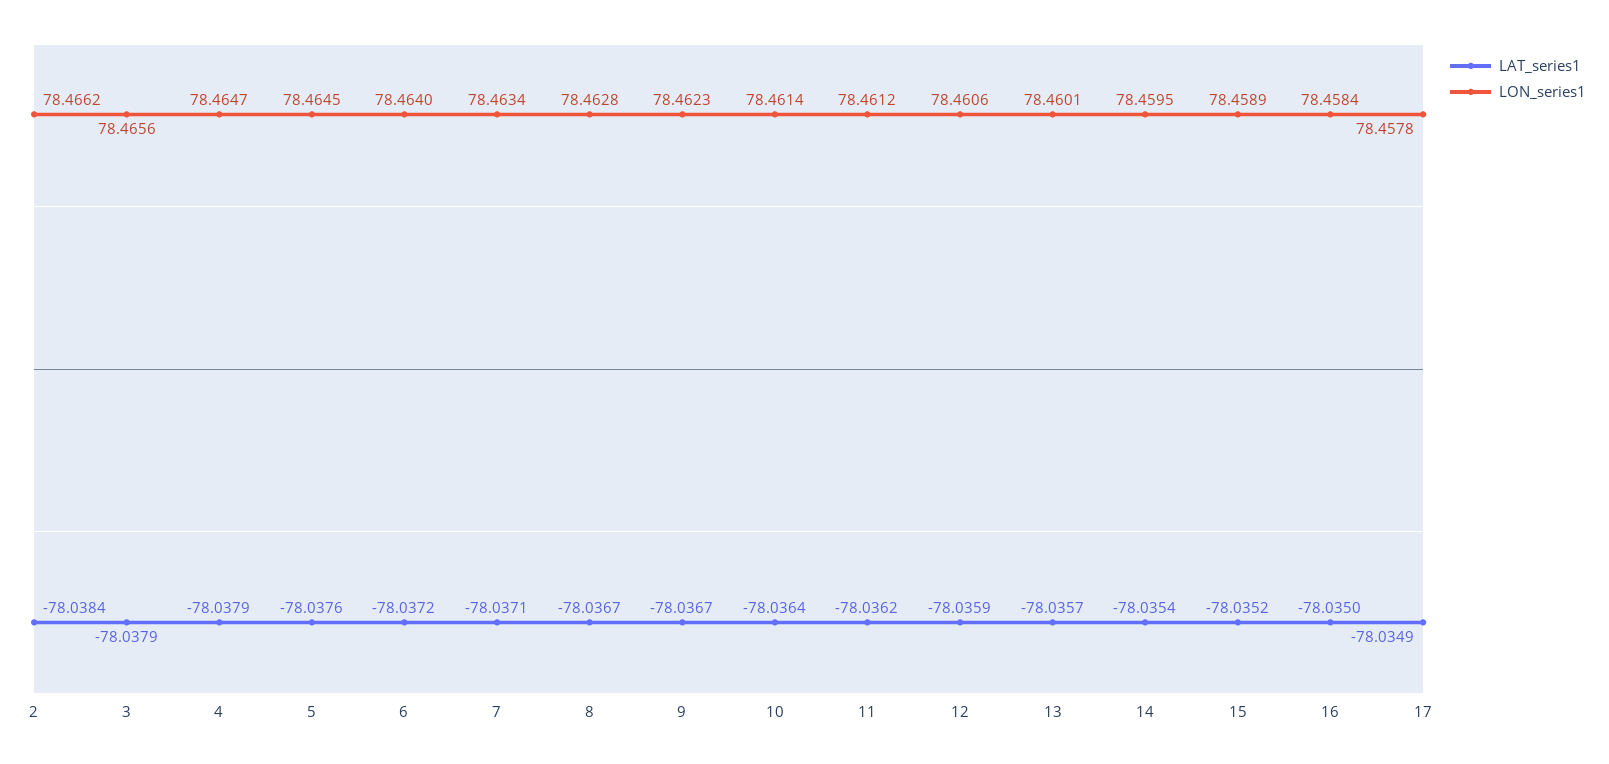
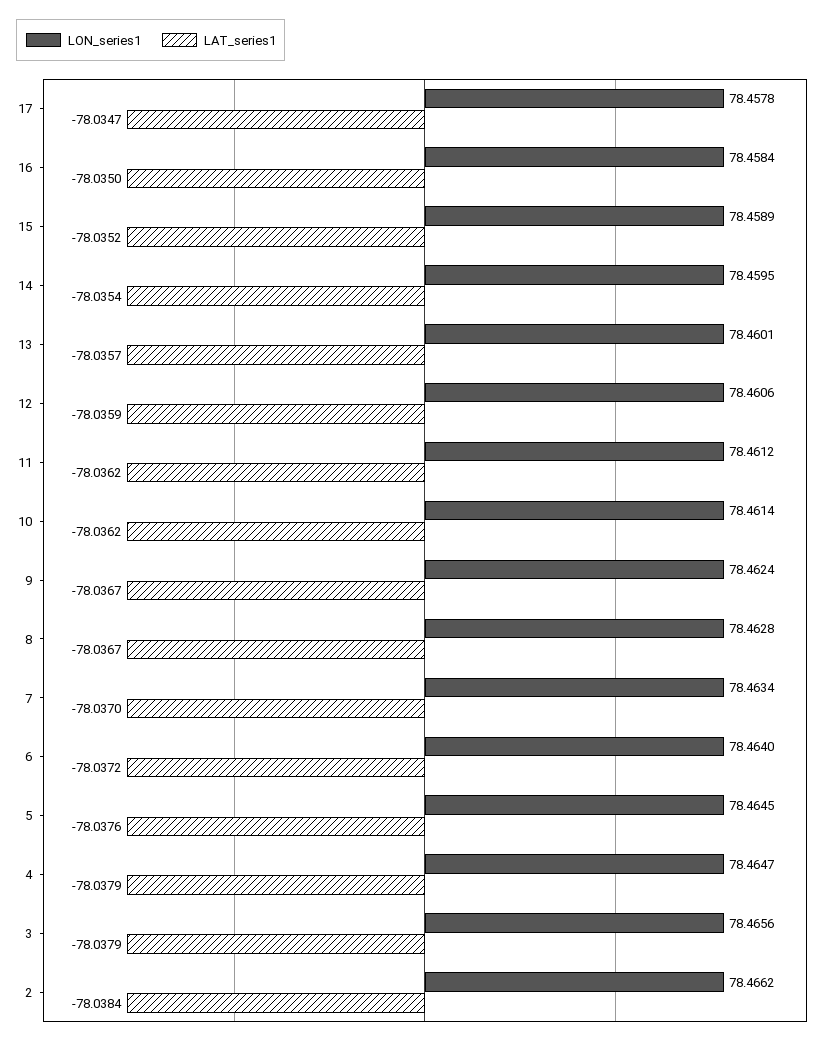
LAT_series1, 7: -78.0371 -> -78.037
LON_series1, 9: 78.4623 -> 78.4624
LAT_series1, 10: -78.0364 -> -78.0362
LAT_series1, 17: -78.0349 -> -78.0347

